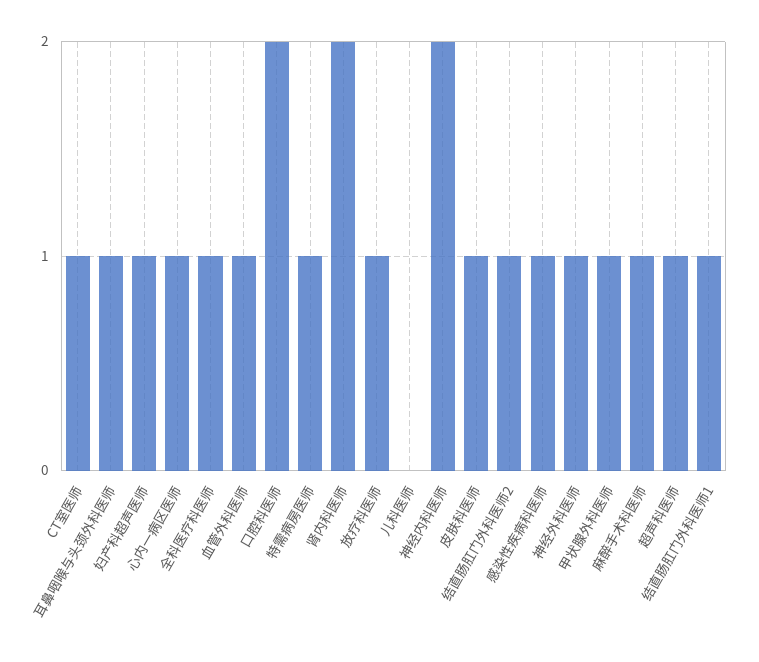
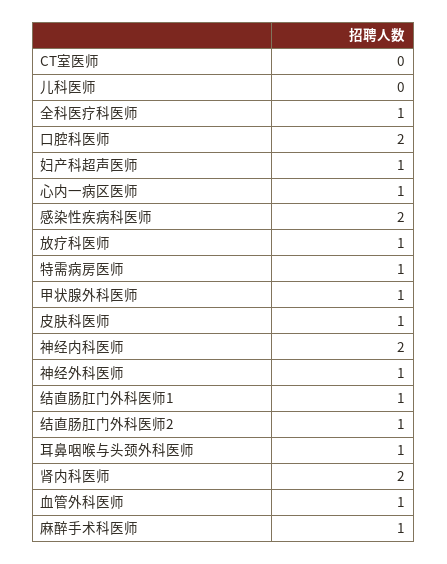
CT室医师: 1 -> 0
感染性疾病科医师: 1 -> 2
超声科医师: 1 -> none

